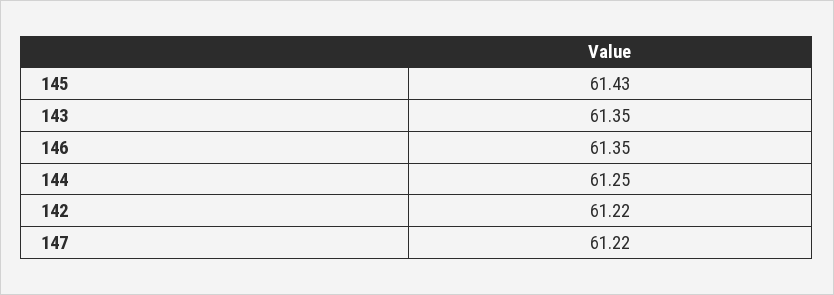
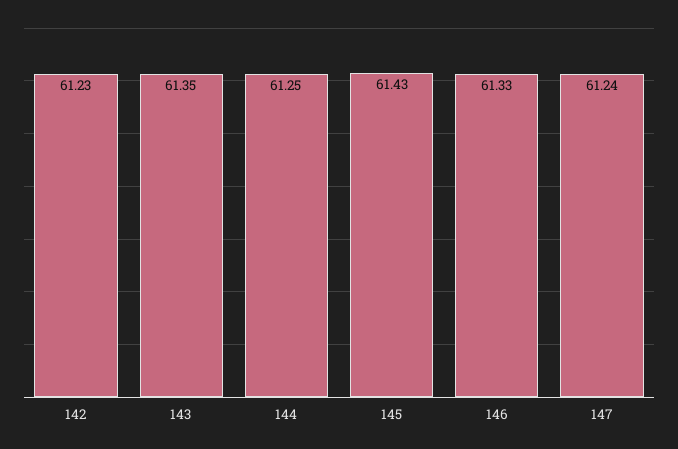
146: 61.35 -> 61.33
142: 61.22 -> 61.23
147: 61.22 -> 61.24

